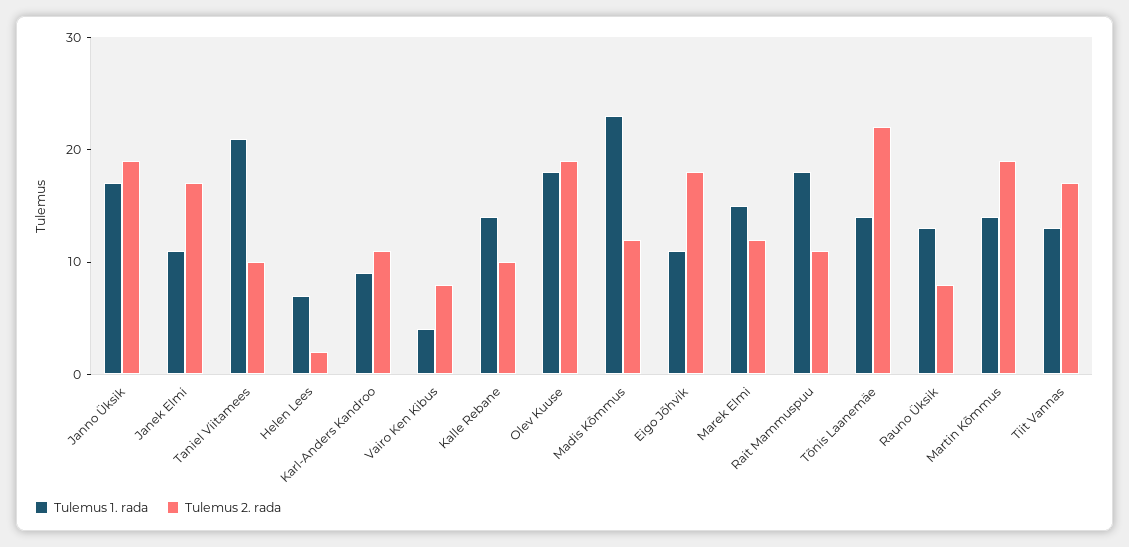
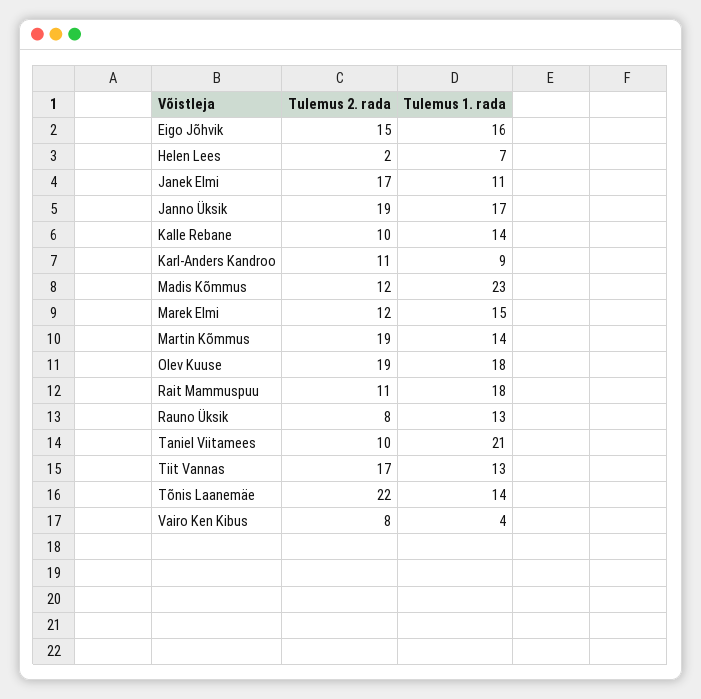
Tulemus 1. rada, Eigo Jõhvik: 11 -> 16
Tulemus 2. rada, Eigo Jõhvik: 18 -> 15

